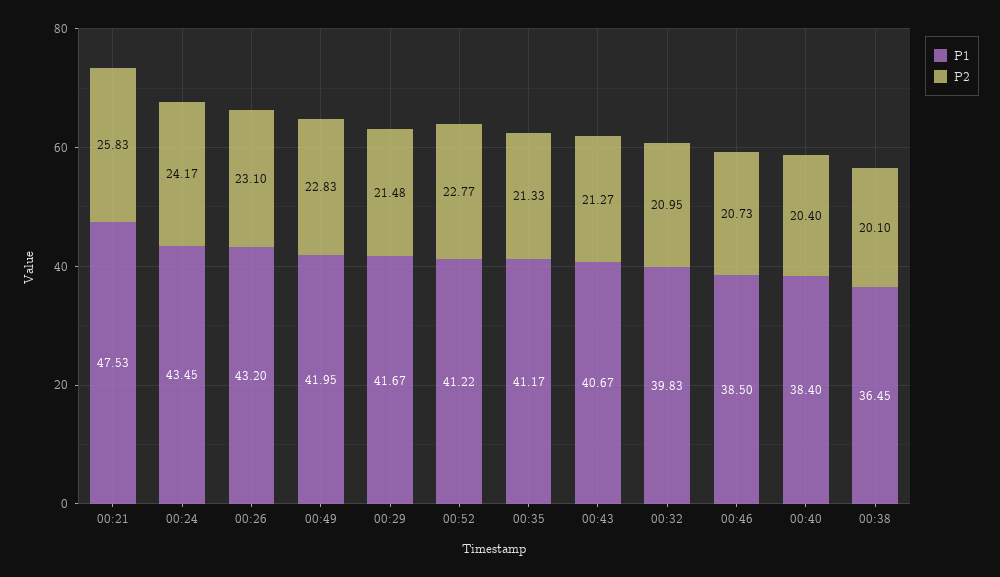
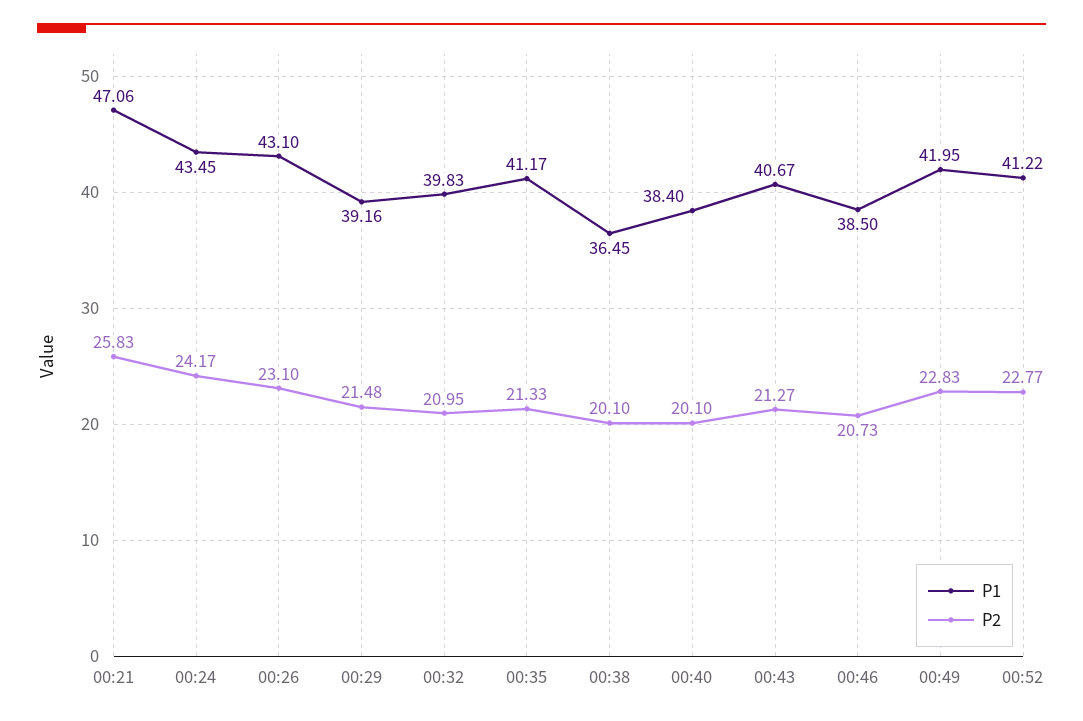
P1, 00:21: 47.53 -> 47.06
P1, 00:26: 43.2 -> 43.1
P1, 00:29: 41.67 -> 39.16
P2, 00:40: 20.4 -> 20.1

